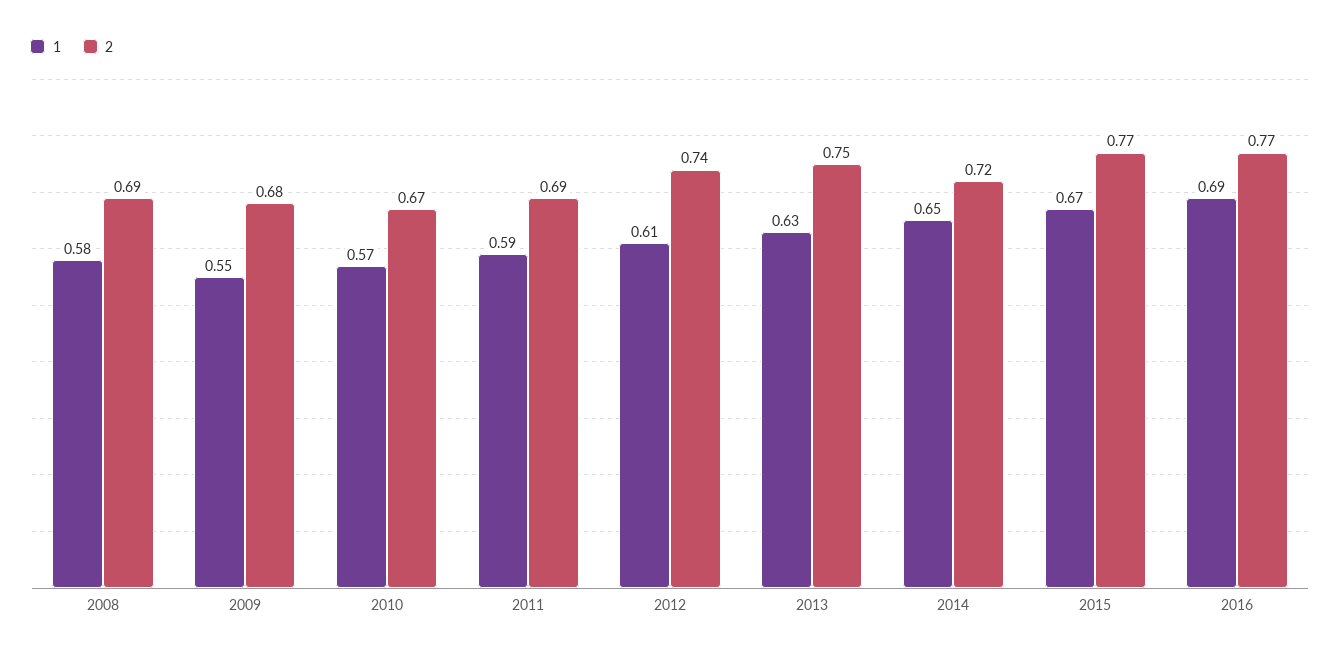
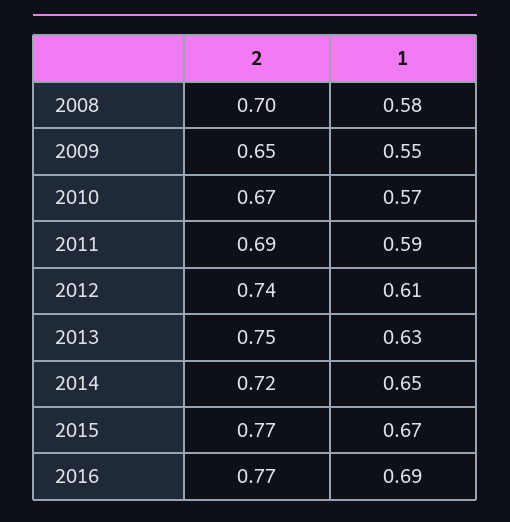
2, 2008: 0.69 -> 0.7
2, 2009: 0.68 -> 0.65

